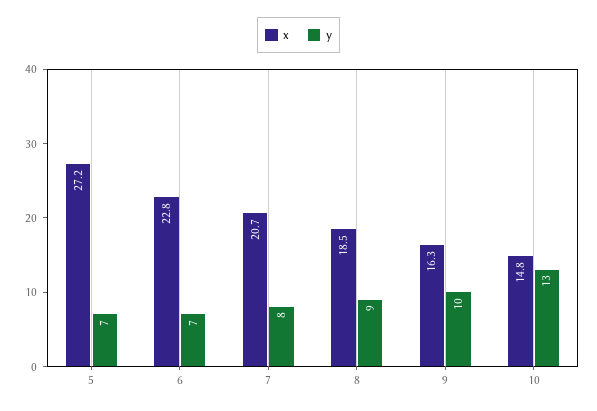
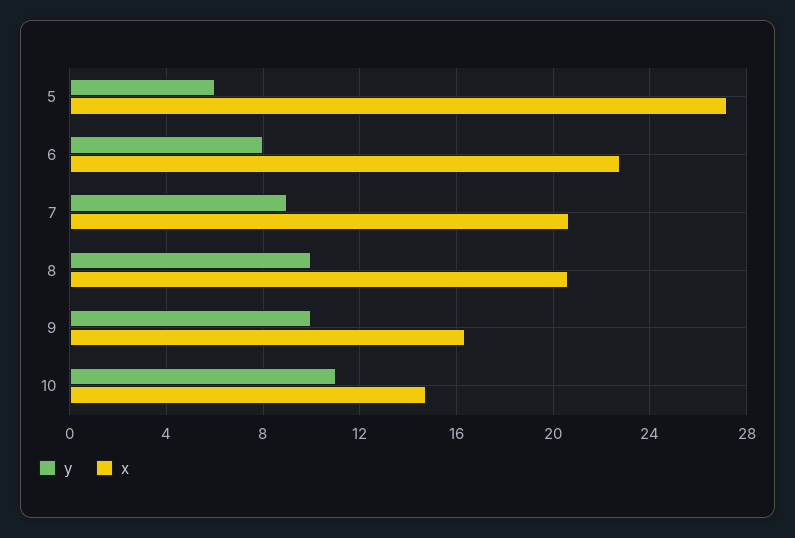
y, 5: 7 -> 6
y, 6: 7 -> 8
y, 7: 8 -> 9
x, 8: 18.5 -> 20.5
y, 8: 9 -> 10
y, 10: 13 -> 11

